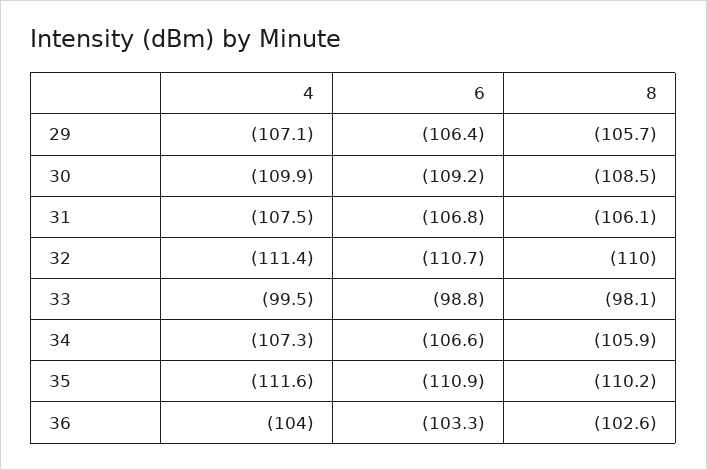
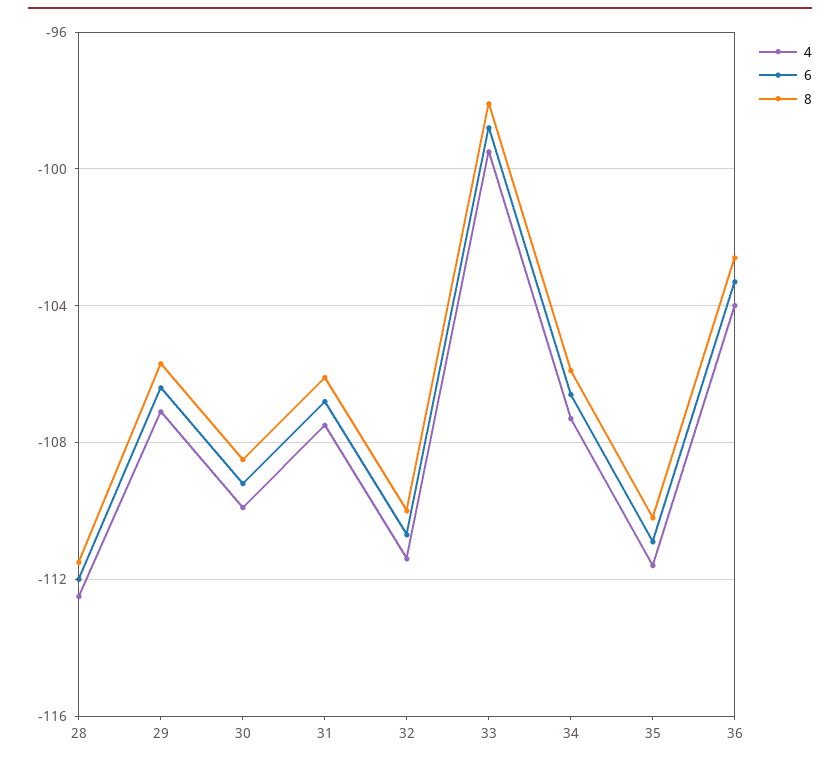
4, 28: none -> -112.5
6, 28: none -> -112
8, 28: none -> -111.5

